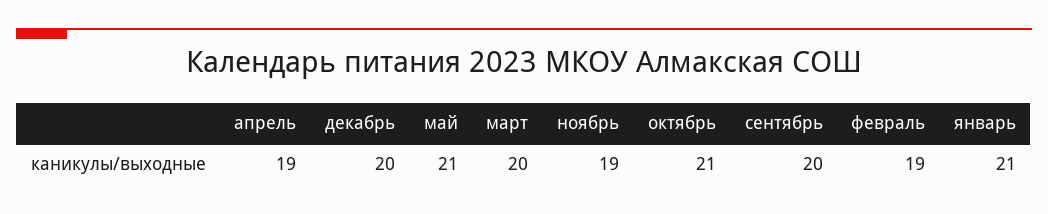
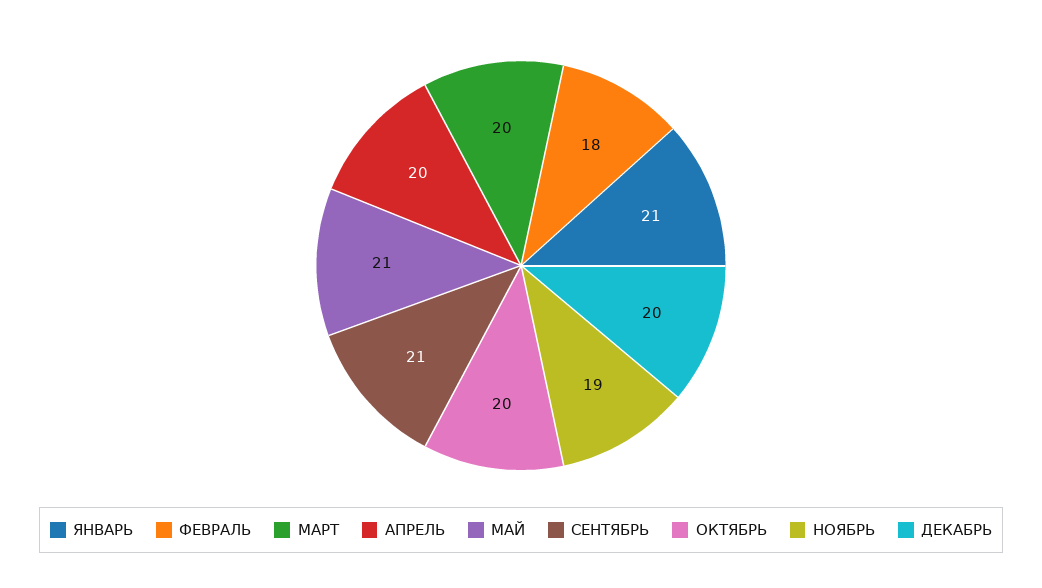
апрель: 19 -> 20
октябрь: 21 -> 20
сентябрь: 20 -> 21
февраль: 19 -> 18

